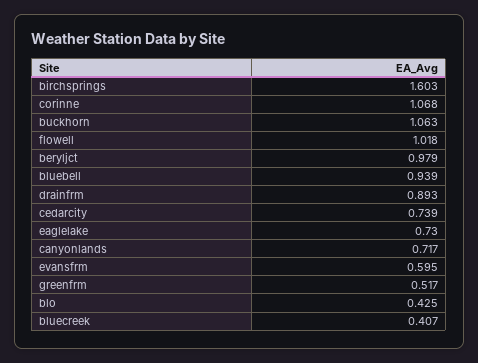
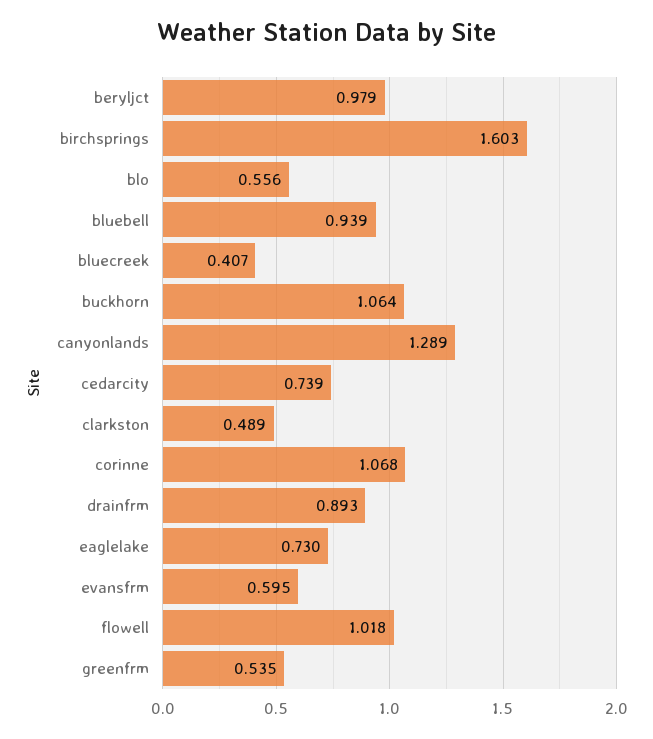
buckhorn: 1.063 -> 1.064
canyonlands: 0.717 -> 1.289
greenfrm: 0.517 -> 0.535
blo: 0.425 -> 0.556
clarkston: none -> 0.489

